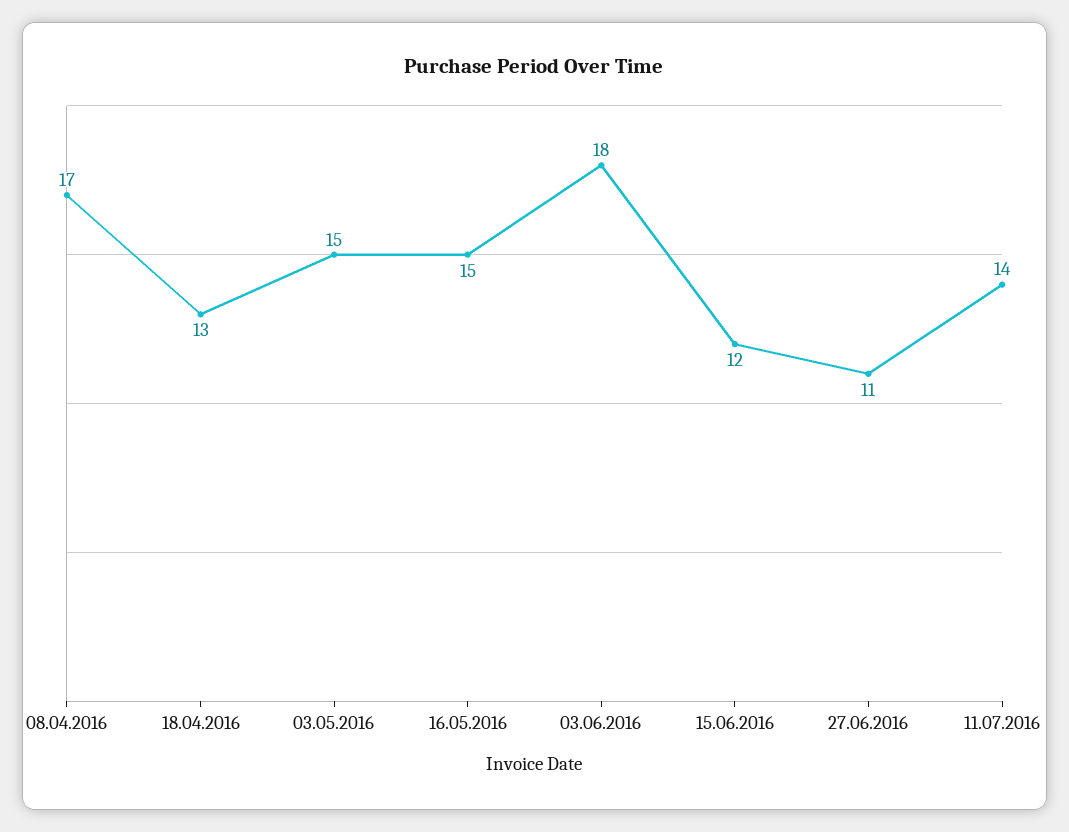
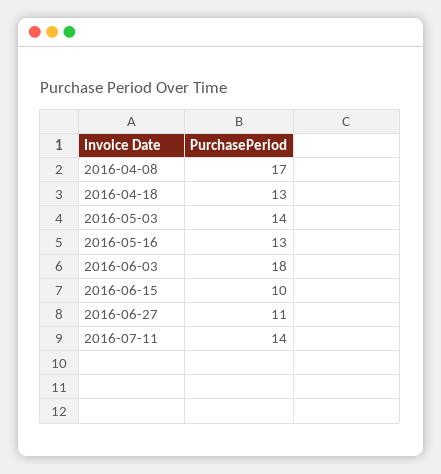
03.05.2016: 15 -> 14
16.05.2016: 15 -> 13
15.06.2016: 12 -> 10

